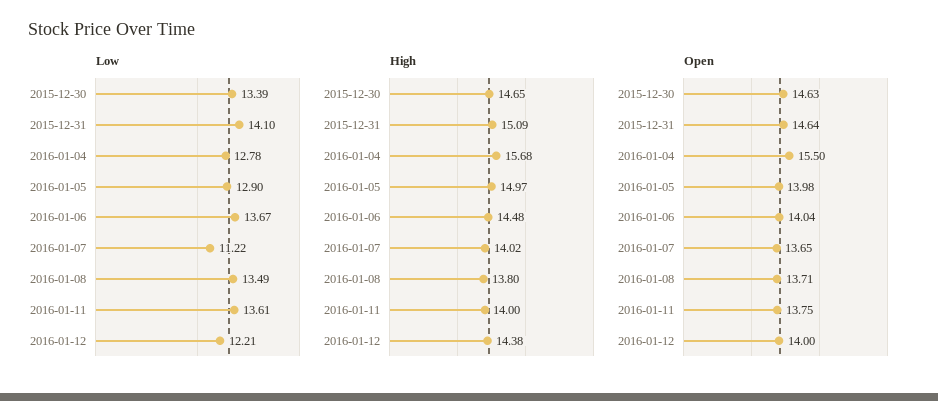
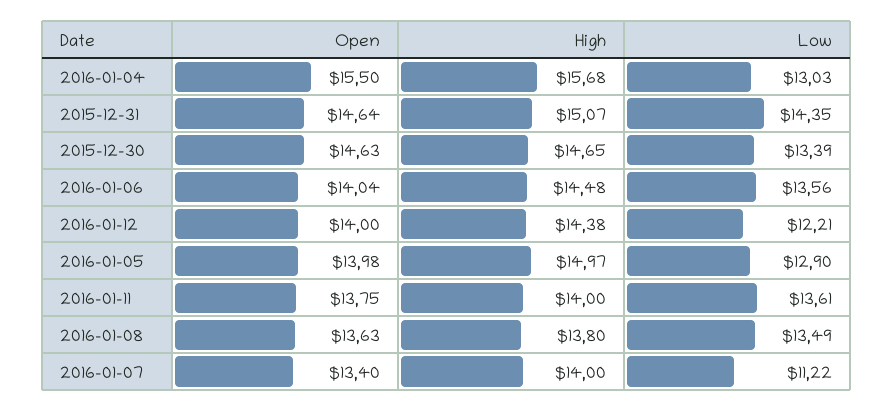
Low, 2015-12-31: 14.1 -> 14.35
Low, 2016-01-04: 12.78 -> 13.03
Low, 2016-01-06: 13.67 -> 13.56
High, 2015-12-31: 15.09 -> 15.07
High, 2016-01-07: 14.02 -> 14
Open, 2016-01-07: 13.65 -> 13.4
Open, 2016-01-08: 13.71 -> 13.63

